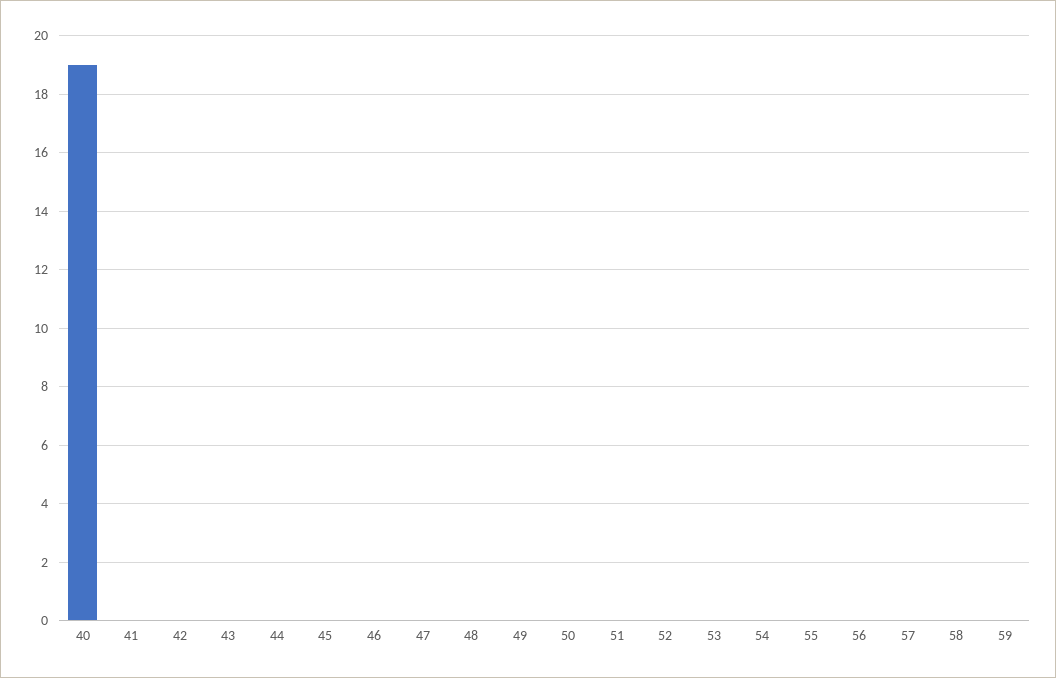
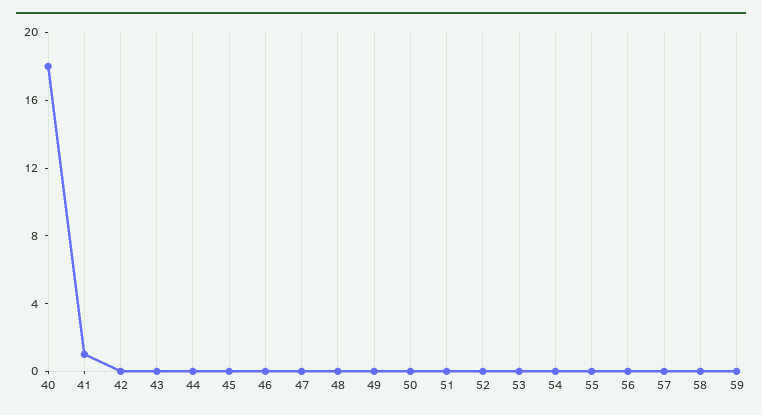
40: 19 -> 18
41: 0 -> 1

